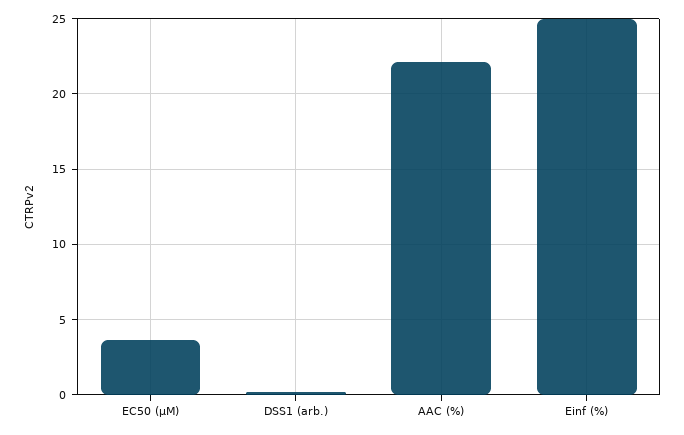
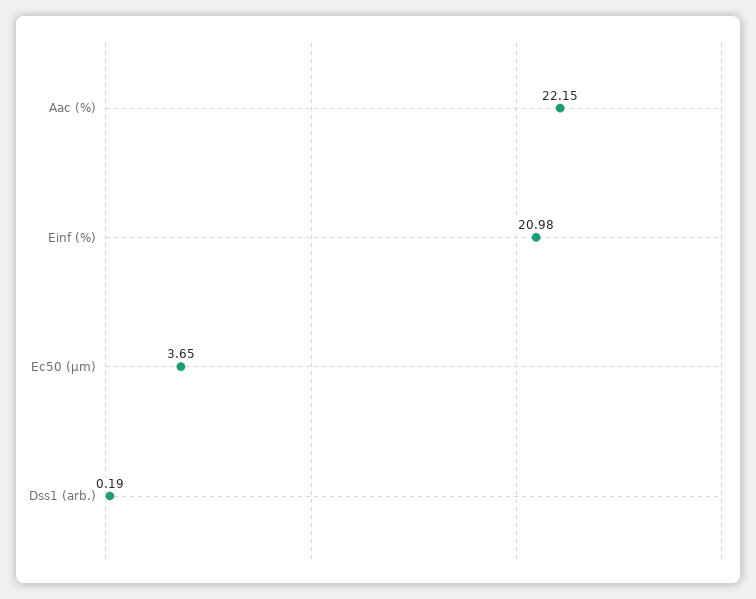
Einf (%): 25 -> 20.98

